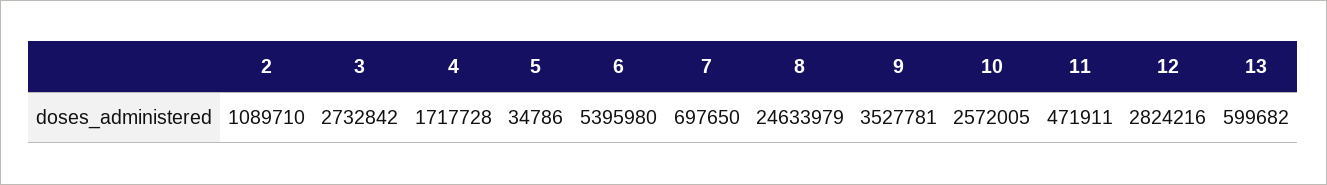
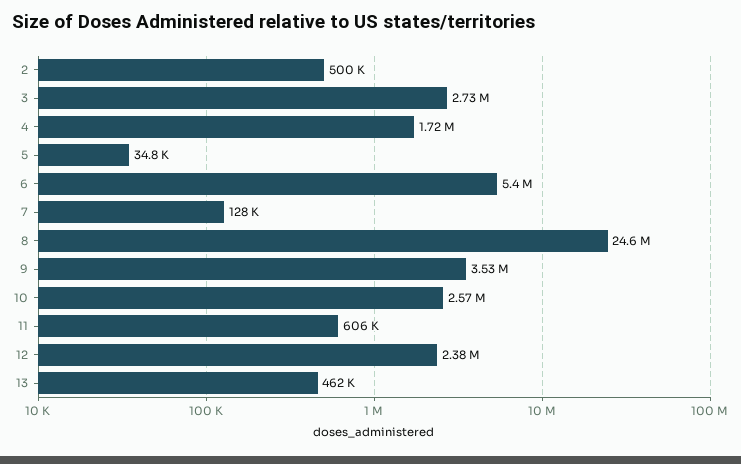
2: 1089710 -> 500000
7: 697650 -> 128000
11: 471911 -> 606000
12: 2824216 -> 2380000
13: 599682 -> 462000

